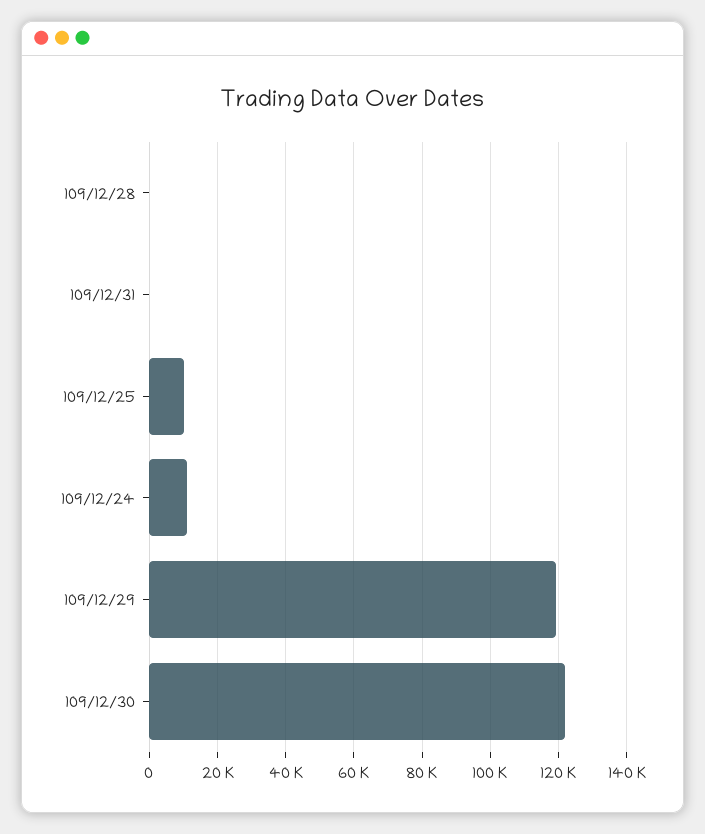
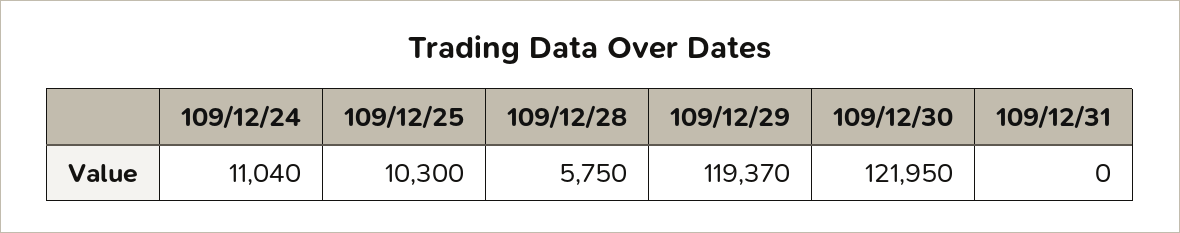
109/12/28: 0 -> 5750

